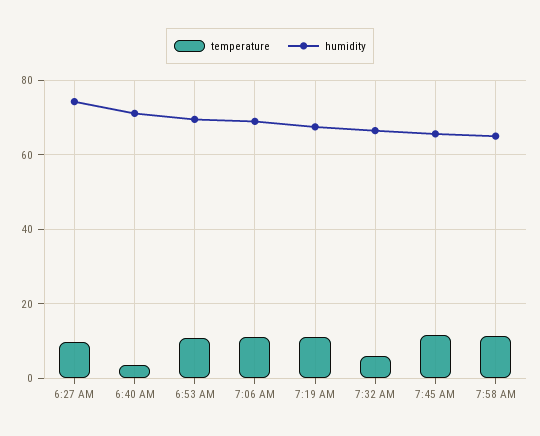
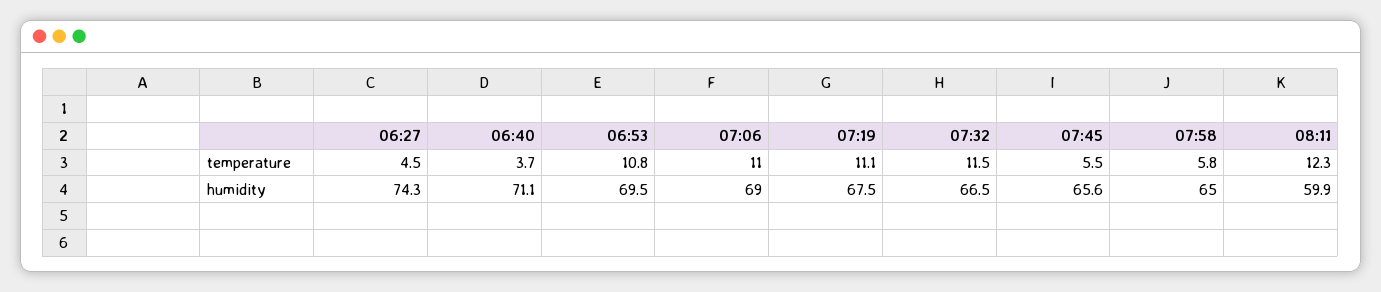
temperature, 6:27 AM: 10 -> 4.5
temperature, 7:32 AM: 6 -> 11.5
temperature, 7:45 AM: 12 -> 5.5
temperature, 7:58 AM: 12 -> 5.8
temperature, 08:11: none -> 12.3
humidity, 08:11: none -> 59.9

